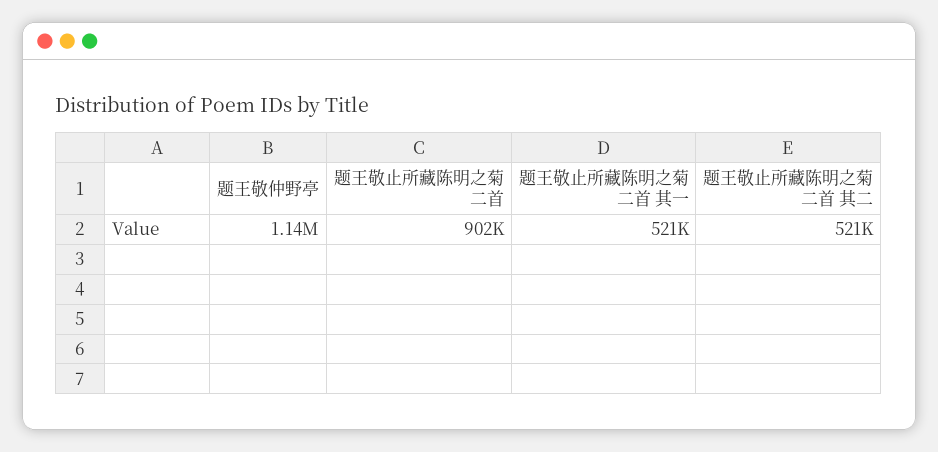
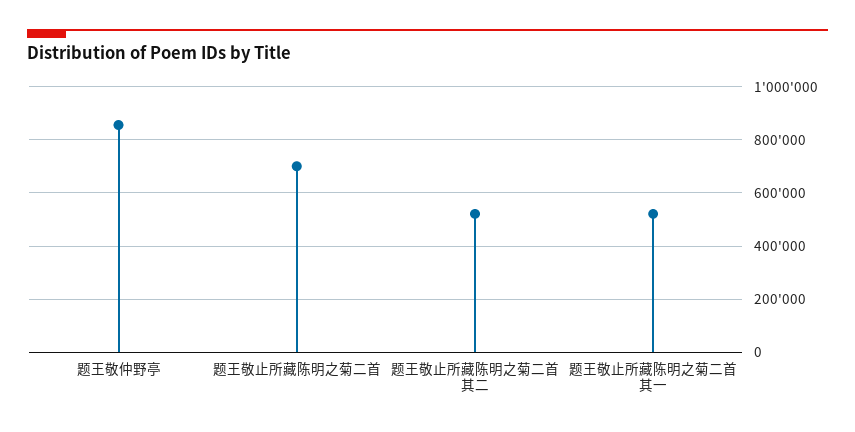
题王敬仲野亭: 1140000 -> 850000
题王敬止所藏陈明之菊二首: 902000 -> 700000

